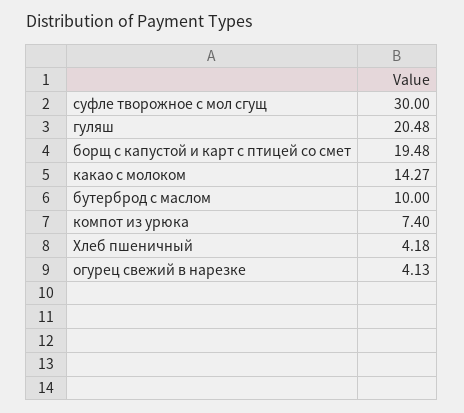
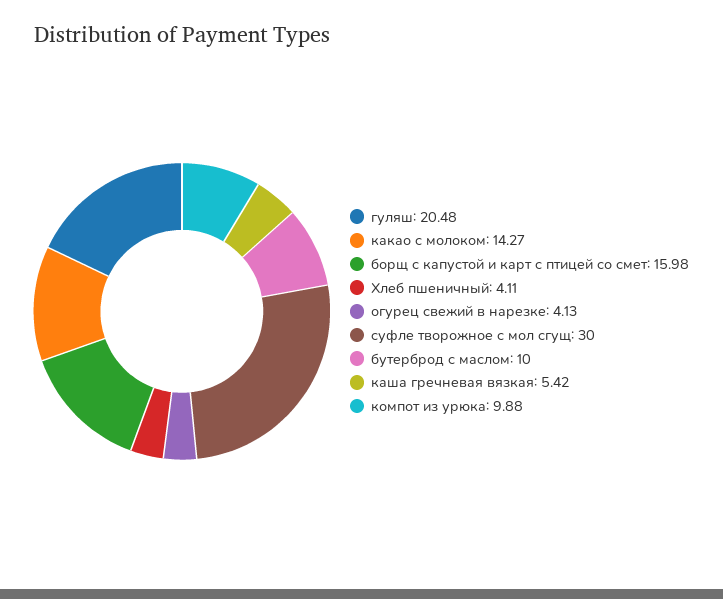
борщ с капустой и карт с птицей со смет: 19.48 -> 15.98
компот из урюка: 7.4 -> 9.88
Хлеб пшеничный: 4.18 -> 4.11
каша гречневая вязкая: none -> 5.42

